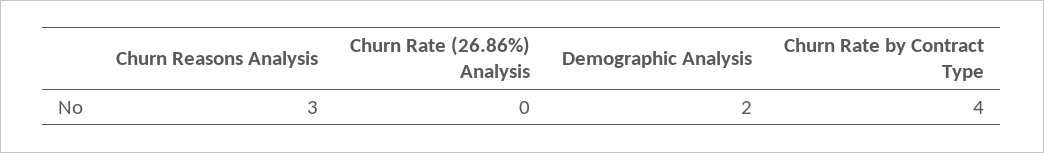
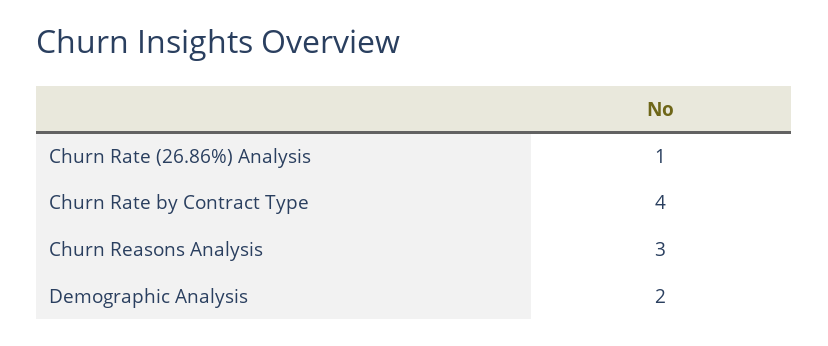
Churn Rate (26.86%) Analysis: 0 -> 1

